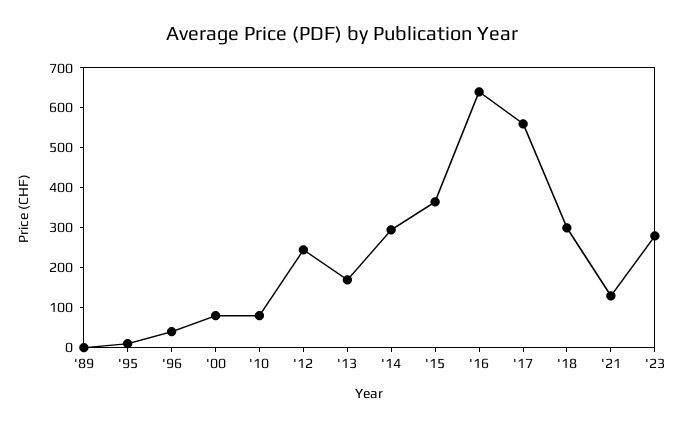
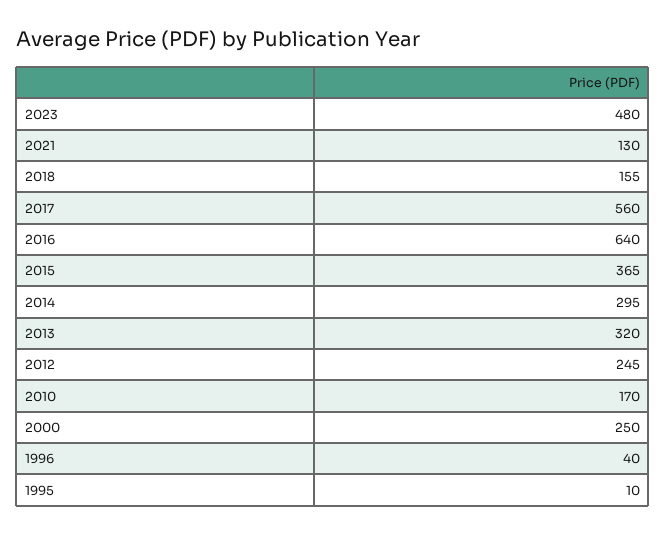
'89: 0 -> none
'00: 75 -> 250
'10: 75 -> 170
'13: 175 -> 320
'18: 300 -> 155
'23: 275 -> 480

